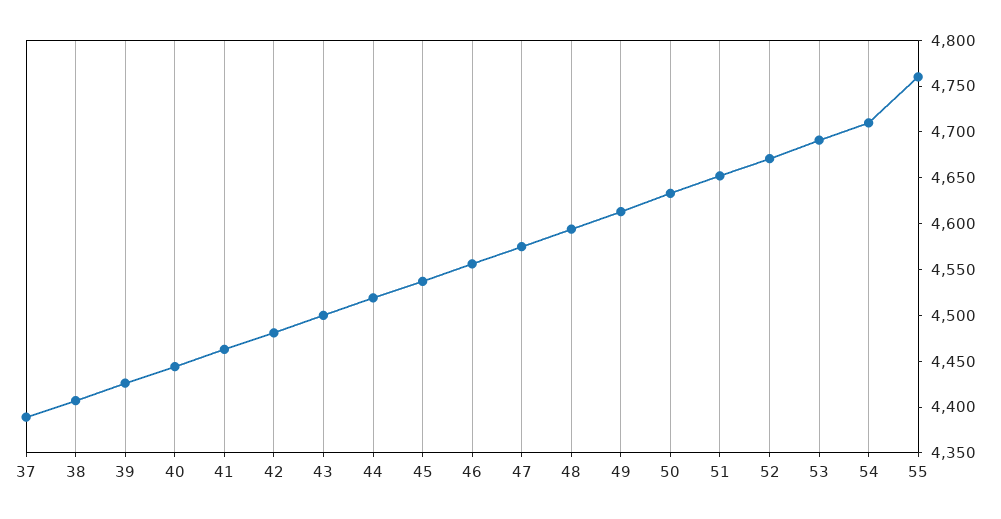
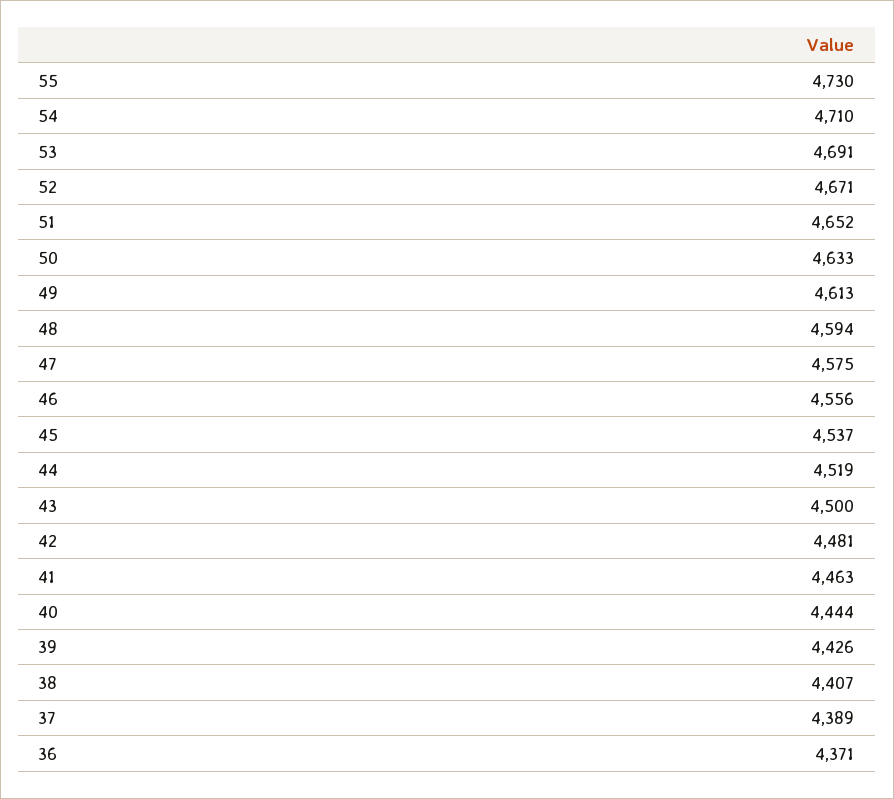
55: 4760 -> 4730
36: none -> 4371

